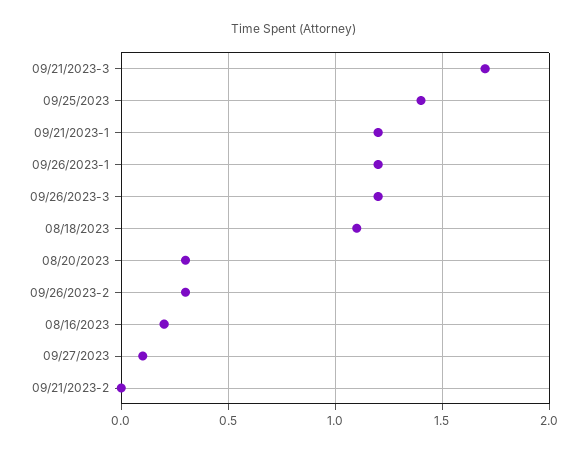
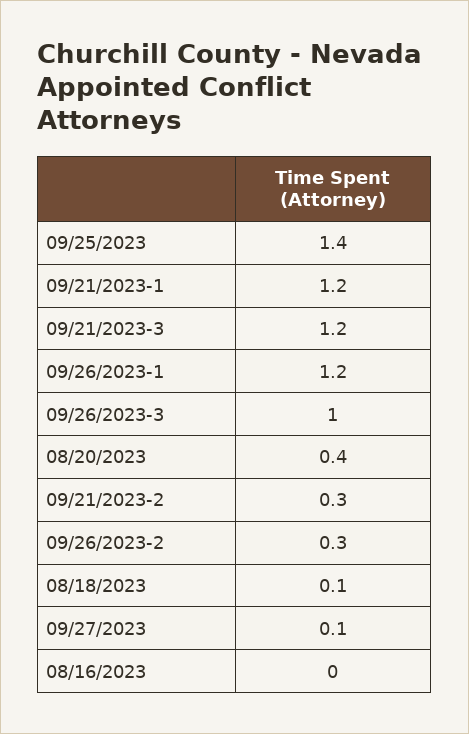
09/21/2023-3: 1.7 -> 1.2
09/26/2023-3: 1.2 -> 1
08/18/2023: 1.1 -> 0.1
08/20/2023: 0.3 -> 0.4
08/16/2023: 0.2 -> 0
09/21/2023-2: 0 -> 0.3

